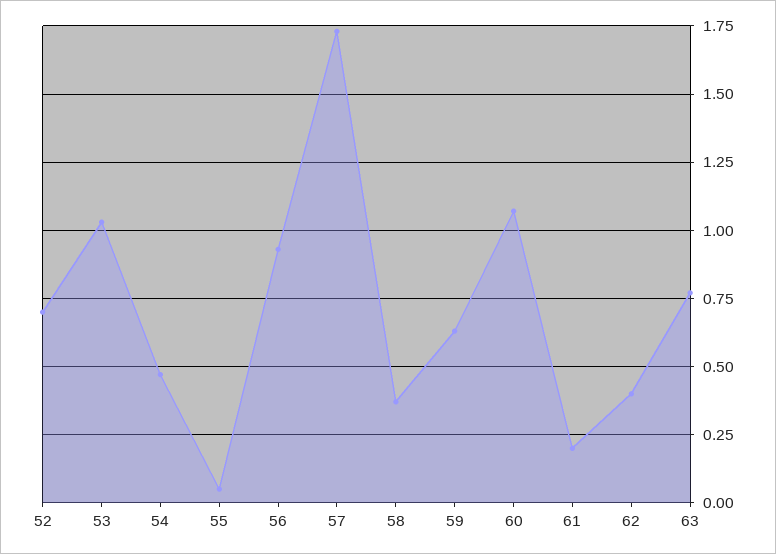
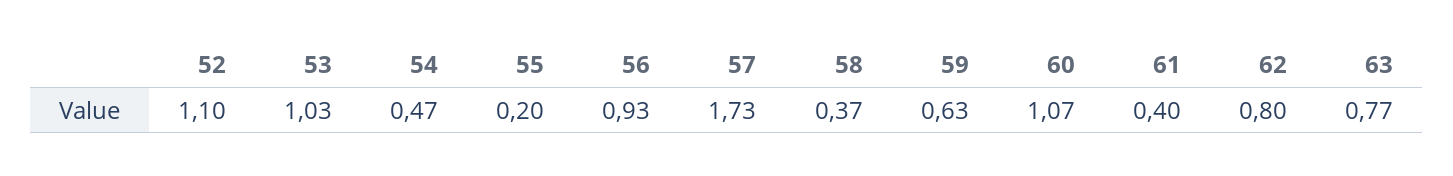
52: 0.7 -> 1.1
55: 0.05 -> 0.2
61: 0.2 -> 0.4
62: 0.4 -> 0.8

